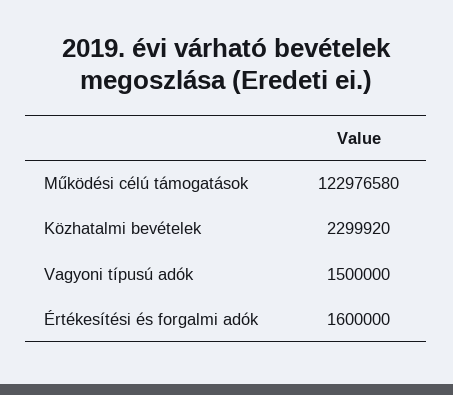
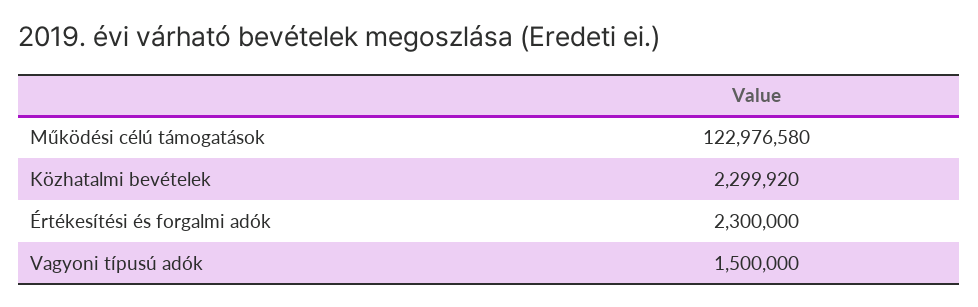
Értékesítési és forgalmi adók: 1600000 -> 2300000

